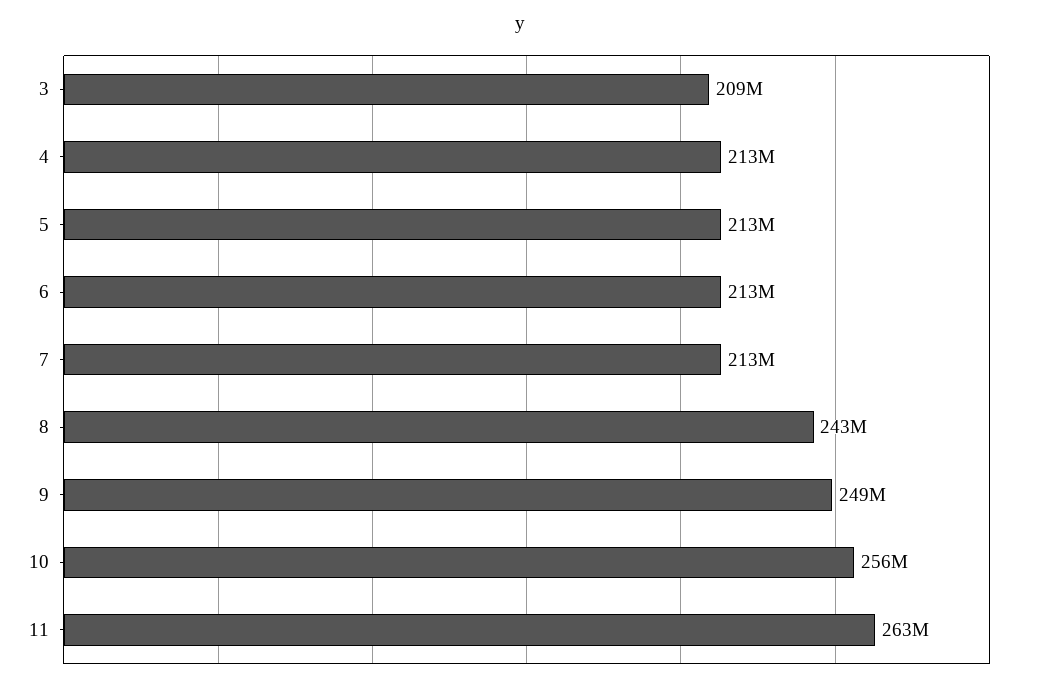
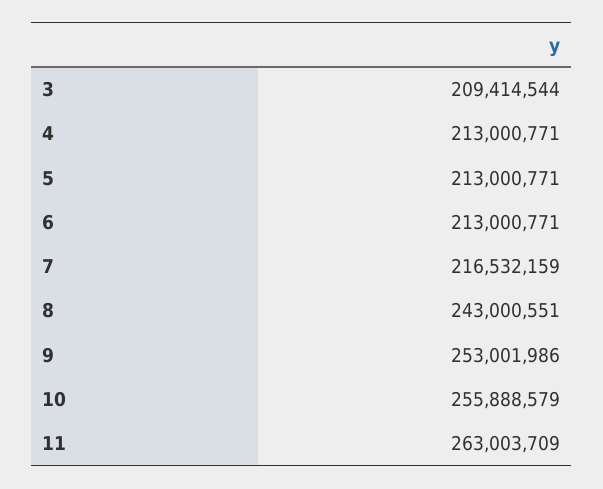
7: 213000000 -> 216532159
9: 249000000 -> 253001986

